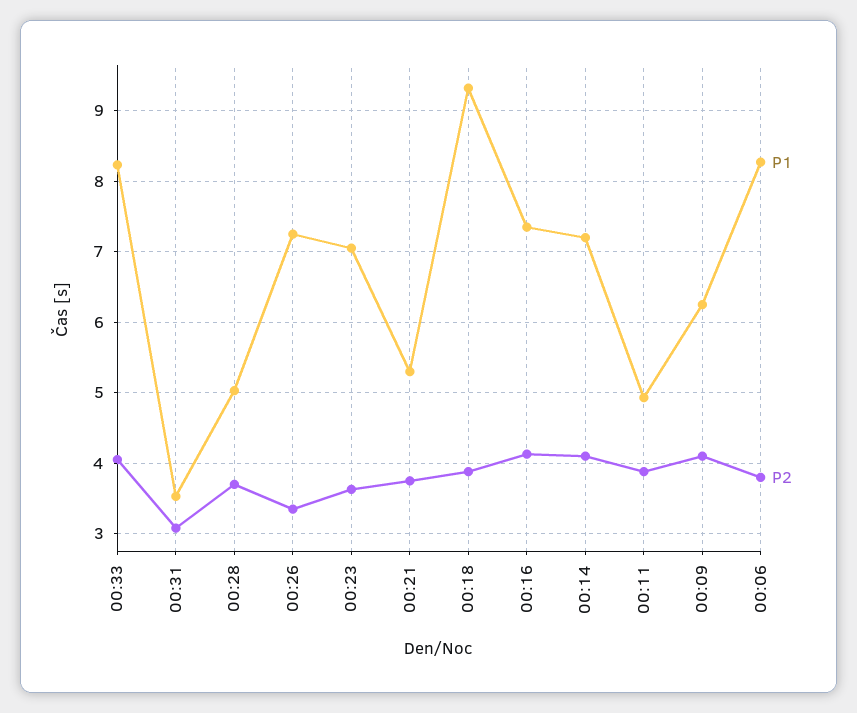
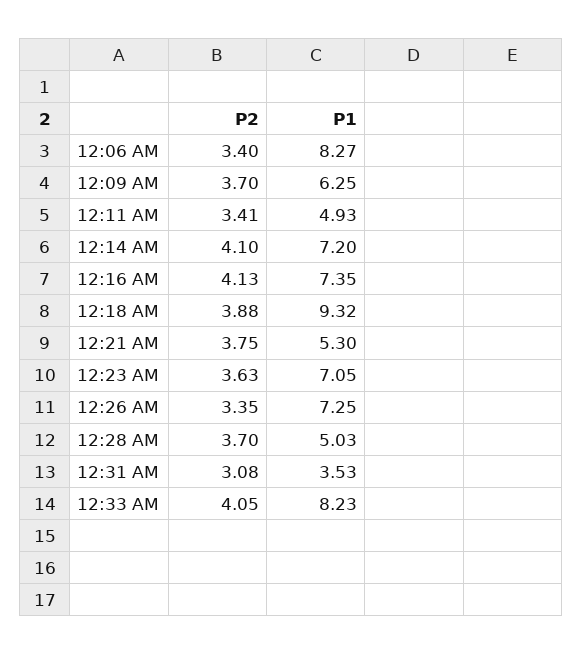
P2, 00:11: 3.9 -> 3.41
P2, 00:09: 4.1 -> 3.7
P2, 00:06: 3.8 -> 3.4

